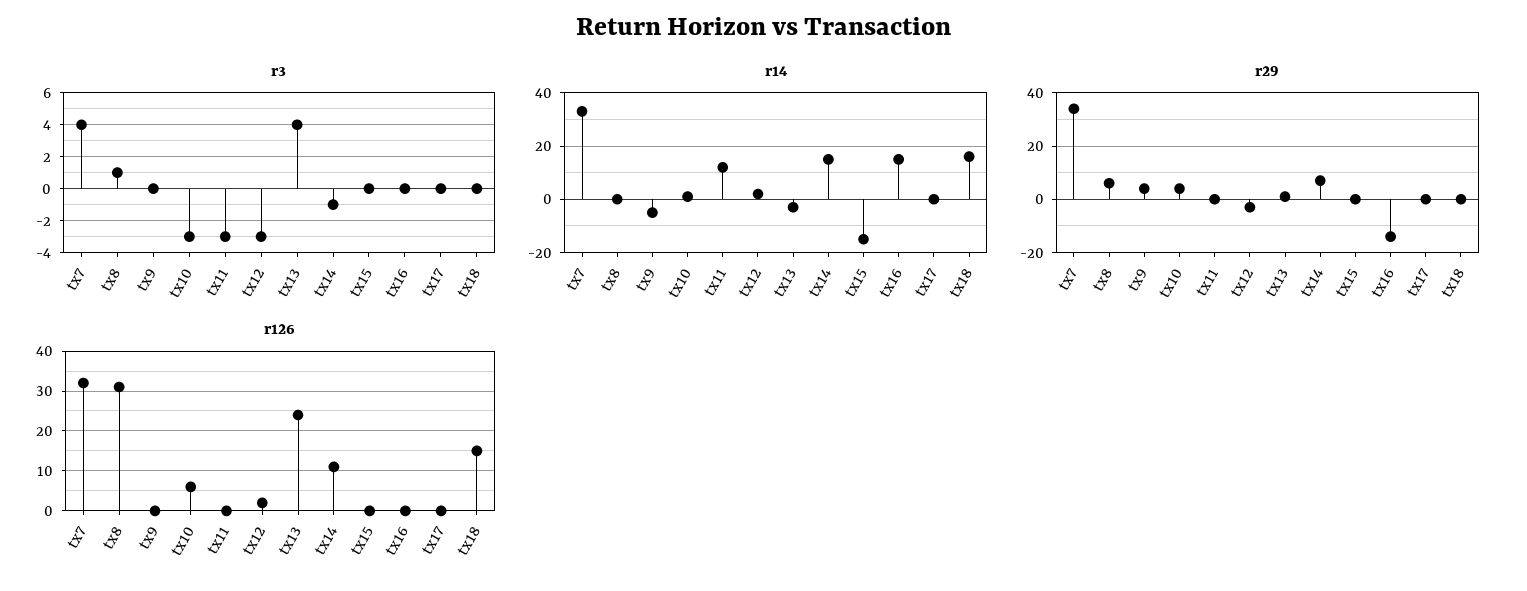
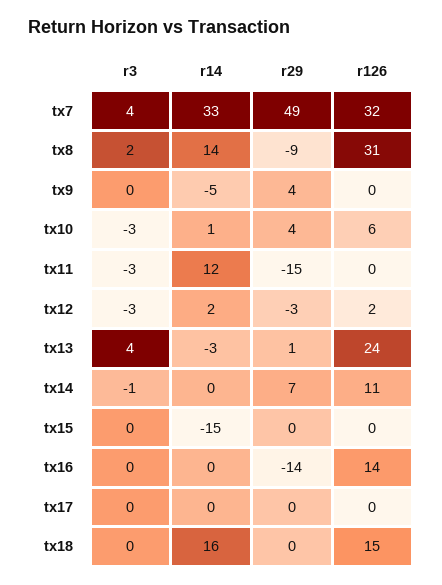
r3, tx8: 1 -> 2
r14, tx8: 0 -> 14
r14, tx14: 15 -> 0
r14, tx16: 15 -> 0
r29, tx7: 35 -> 49
r29, tx8: 5 -> -9
r29, tx11: 0 -> -15
r126, tx16: 0 -> 14

